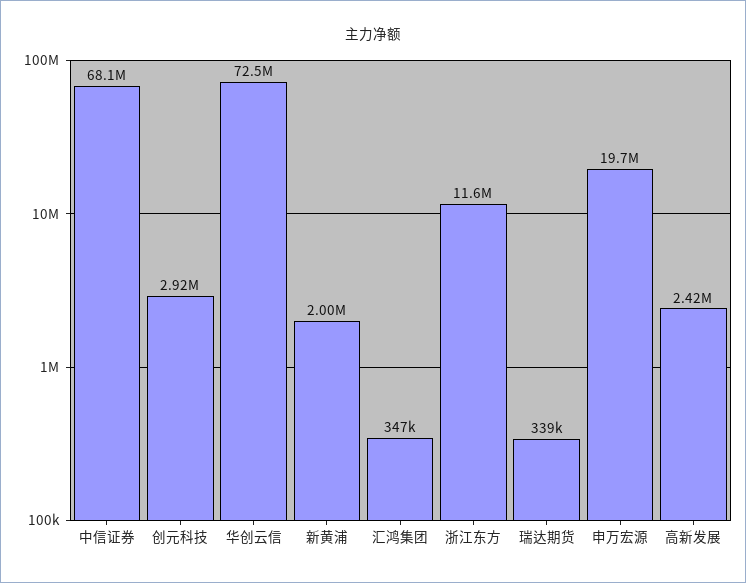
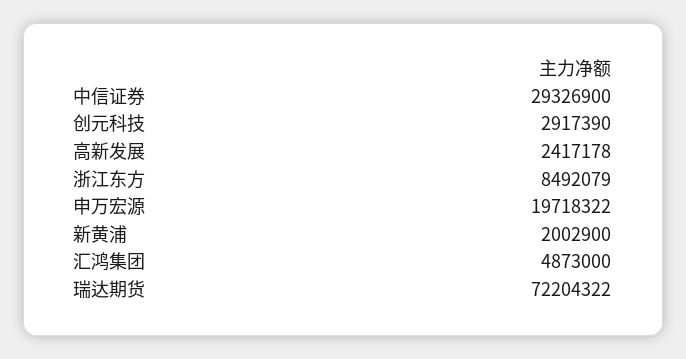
中信证券: 68100000 -> 29326900
华创云信: 72500000 -> none
汇鸿集团: 347000 -> 4873000
浙江东方: 11600000 -> 8492079
瑞达期货: 339000 -> 72204322

